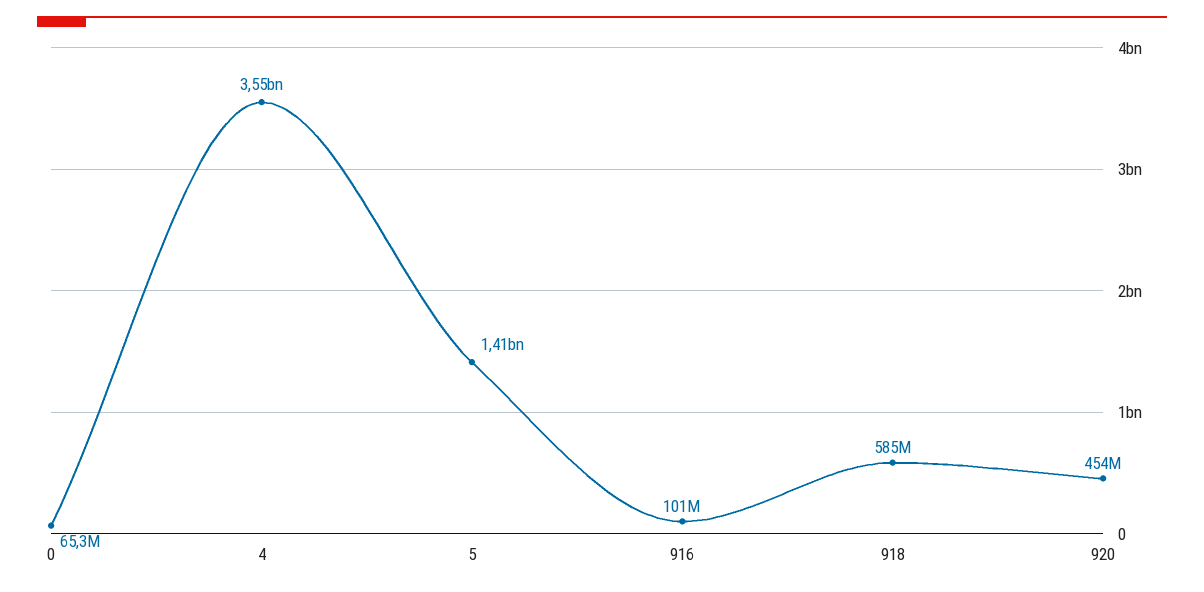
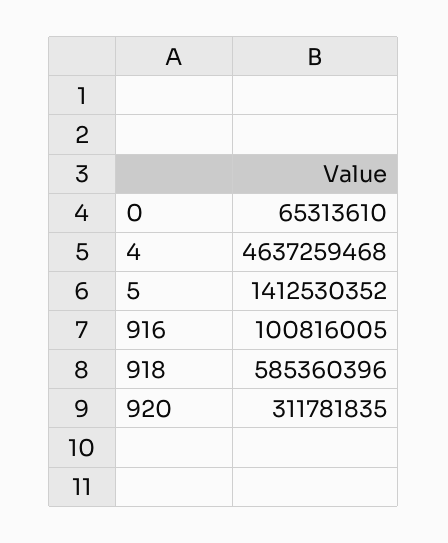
4: 3550000000 -> 4637259468
920: 454000000 -> 311781835

